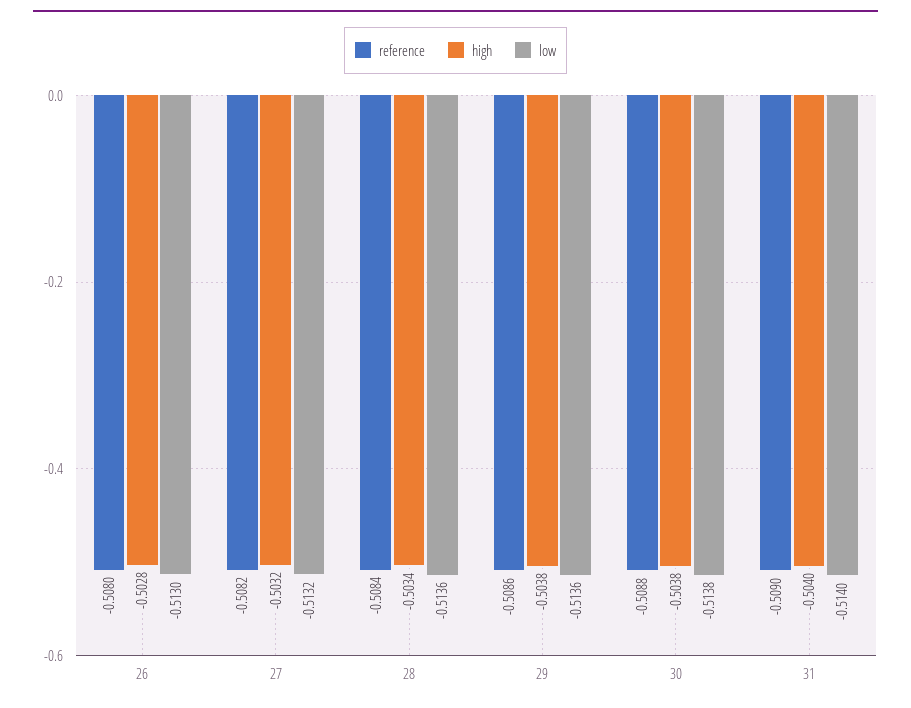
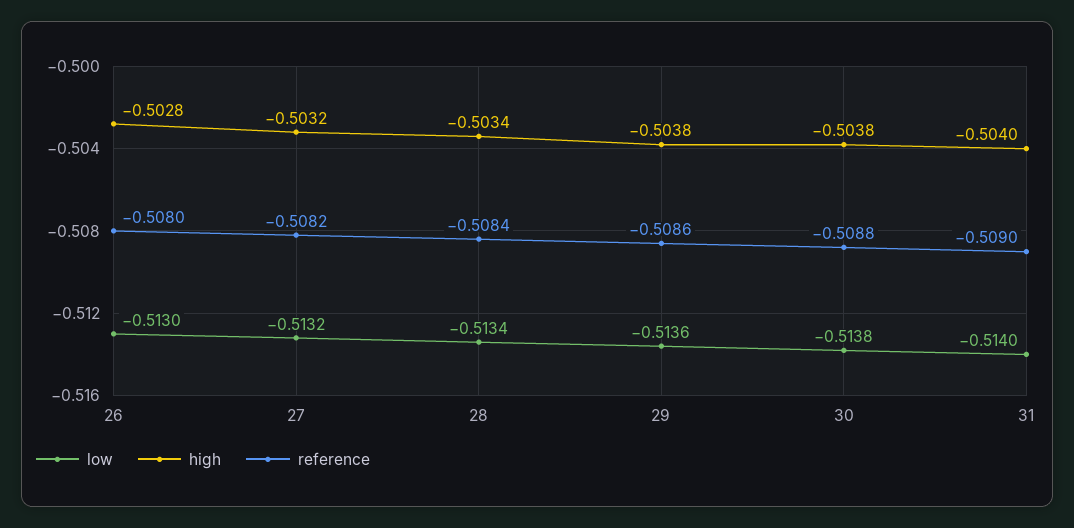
low, 28: -0.5136 -> -0.5134

